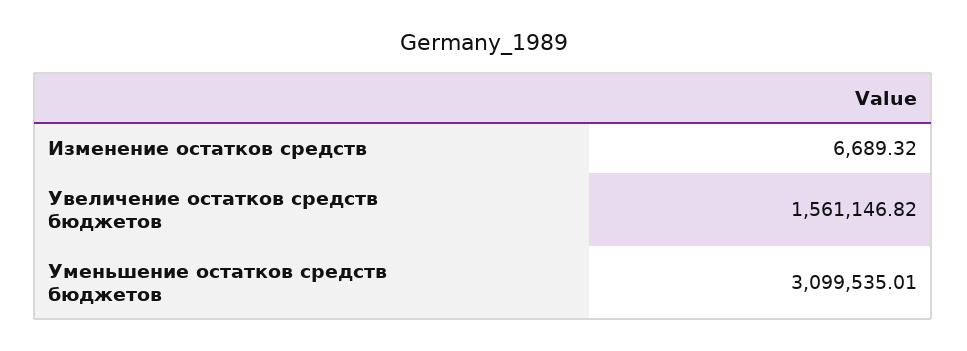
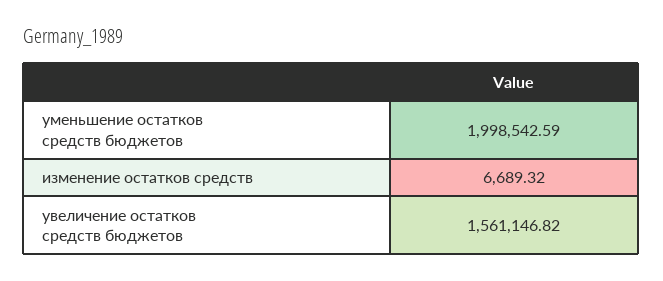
Уменьшение остатков средств бюджетов: 3099535.01 -> 1998542.59

